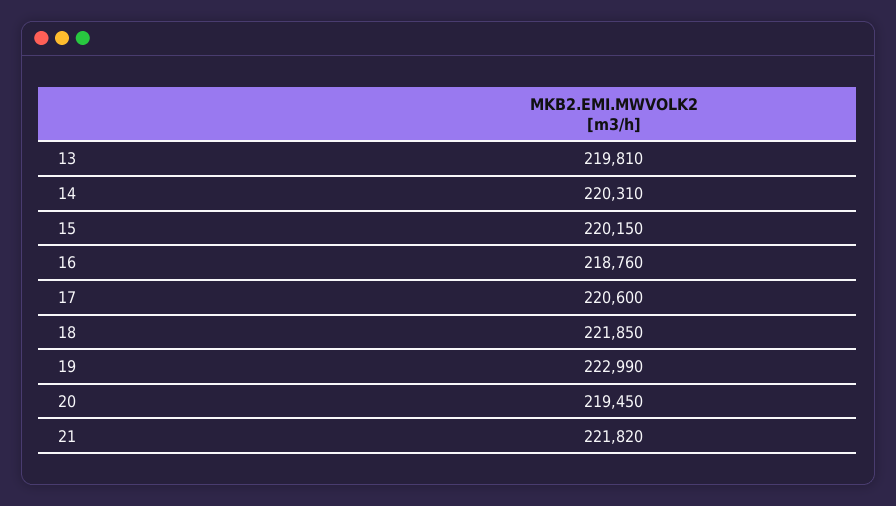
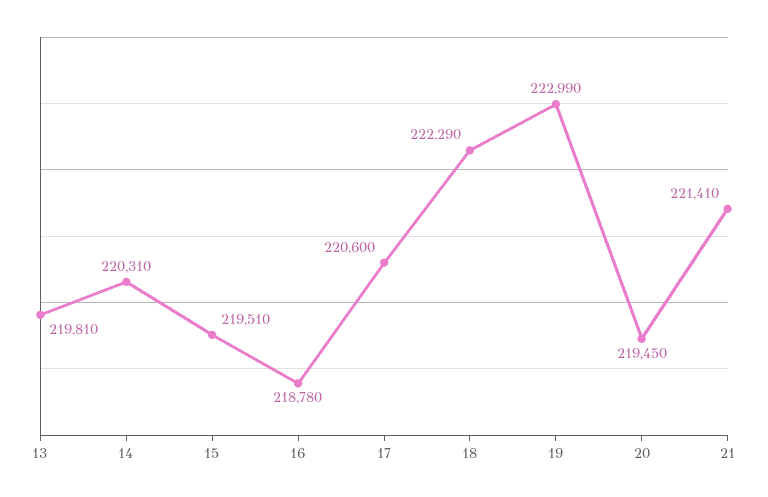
15: 220150 -> 219510
16: 218760 -> 218780
18: 221850 -> 222290
21: 221820 -> 221410

